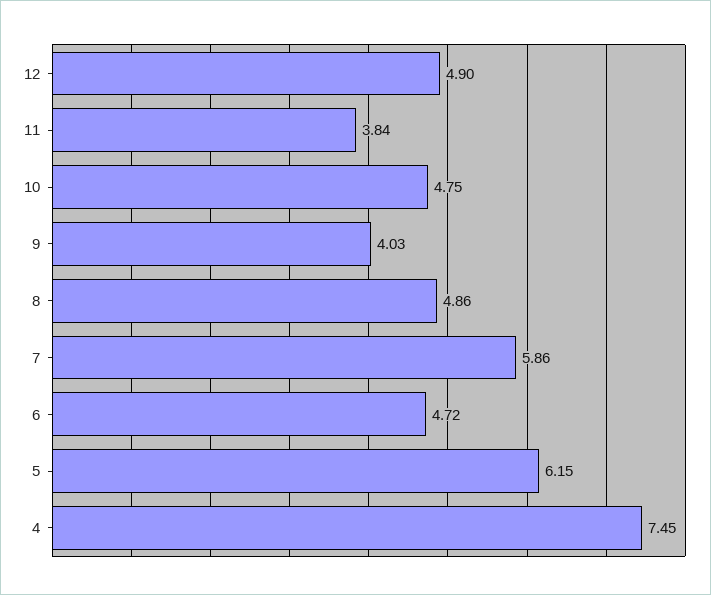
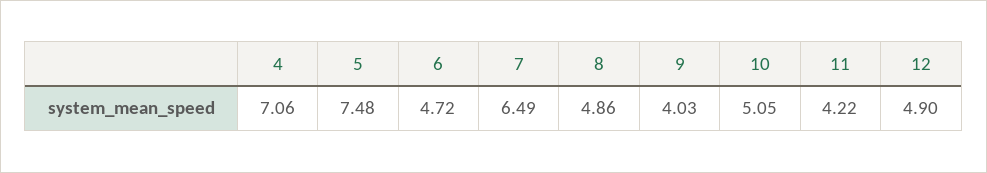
11: 3.84 -> 4.22
10: 4.75 -> 5.05
7: 5.86 -> 6.49
5: 6.15 -> 7.48
4: 7.45 -> 7.06

